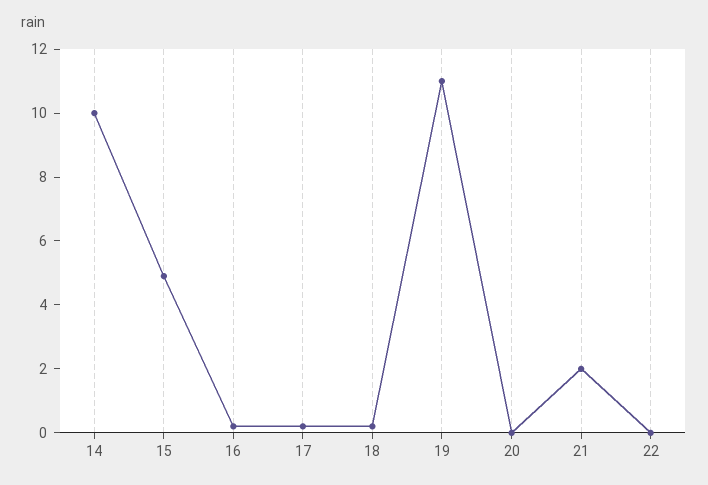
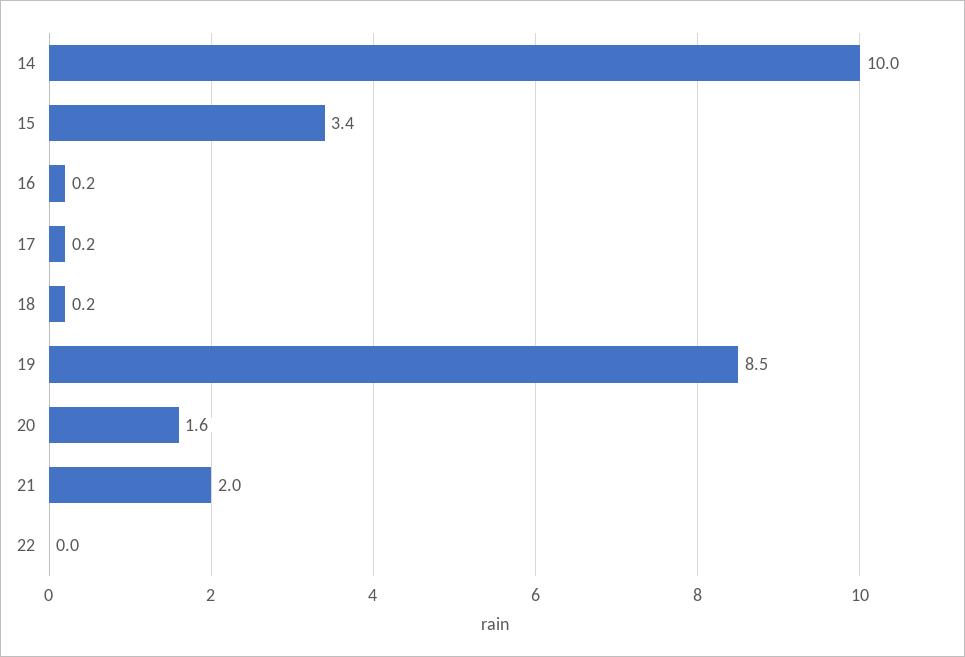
15: 5 -> 3.4
19: 11 -> 8.5
20: 0 -> 1.6

